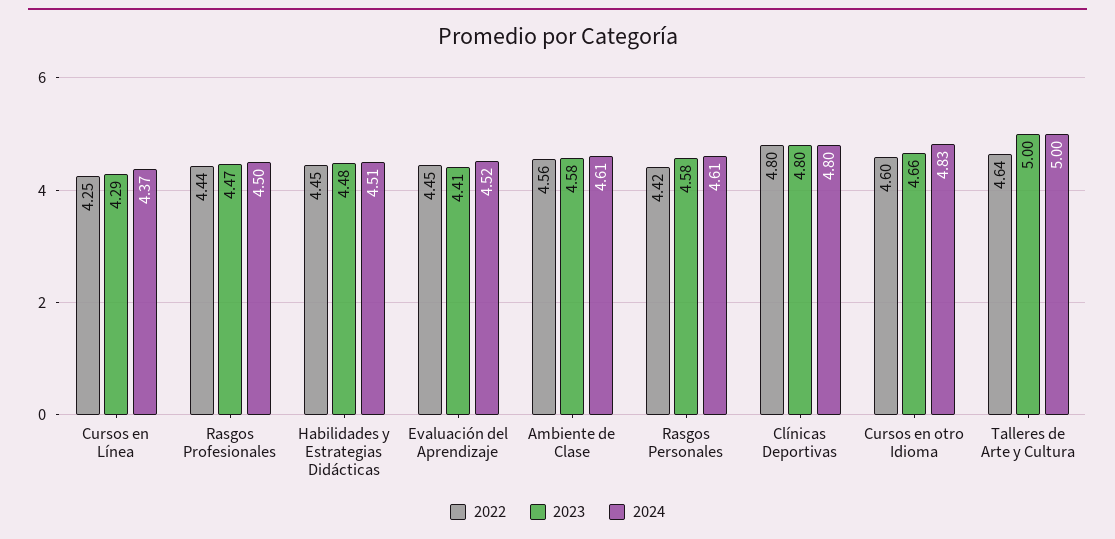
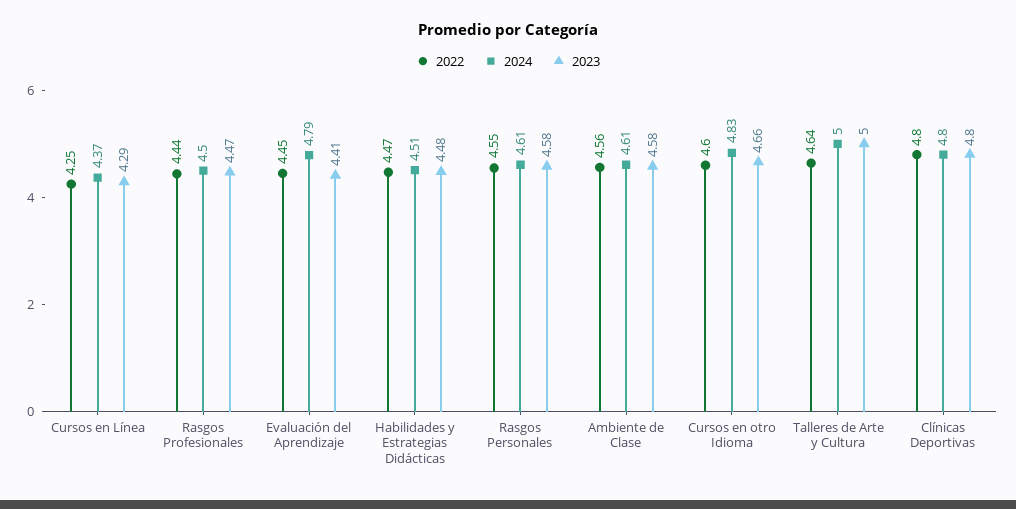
2022, Habilidades y Estrategias Didácticas: 4.45 -> 4.47
2024, Evaluación del Aprendizaje: 4.52 -> 4.79
2022, Rasgos Personales: 4.42 -> 4.55

